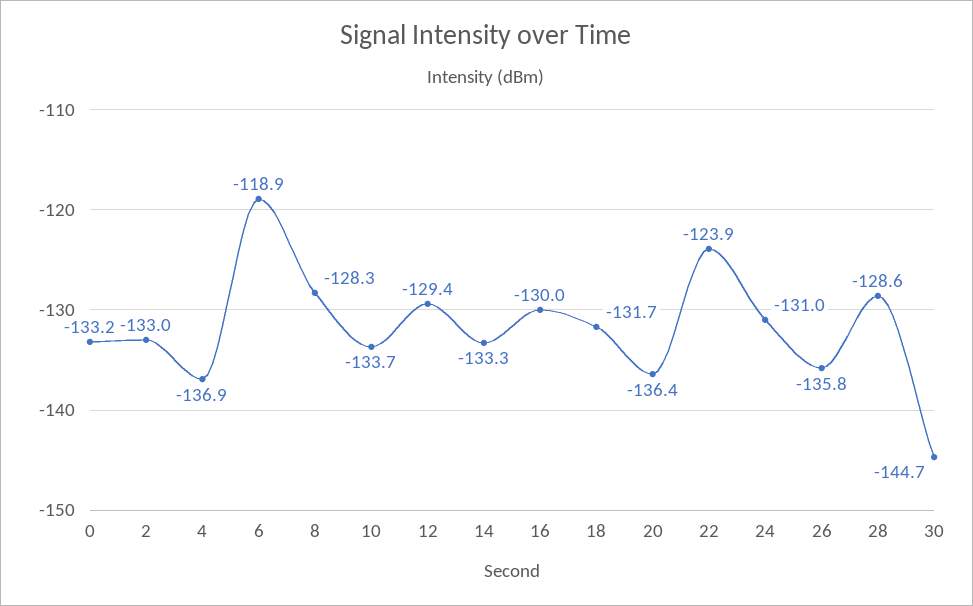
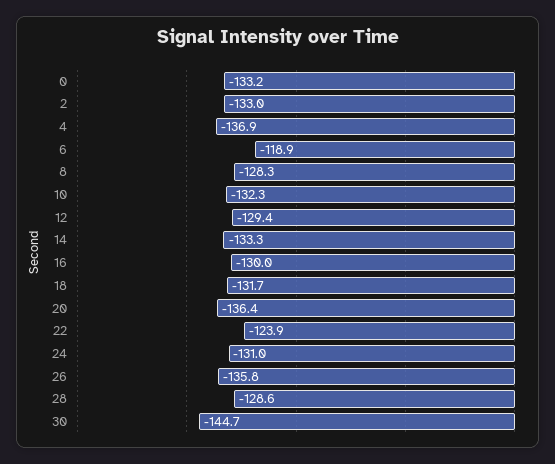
10: -133.7 -> -132.3

